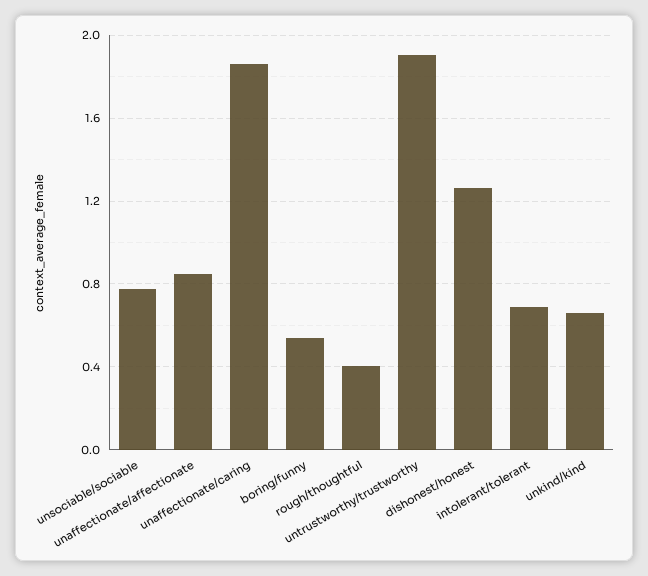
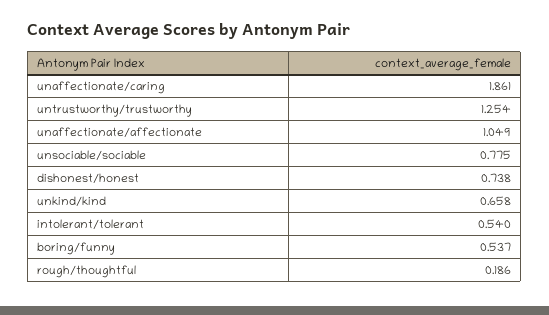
unaffectionate/affectionate: 0.85 -> 1.049
rough/thoughtful: 0.4 -> 0.186
untrustworthy/trustworthy: 1.9 -> 1.254
dishonest/honest: 1.25 -> 0.738
intolerant/tolerant: 0.7 -> 0.54

